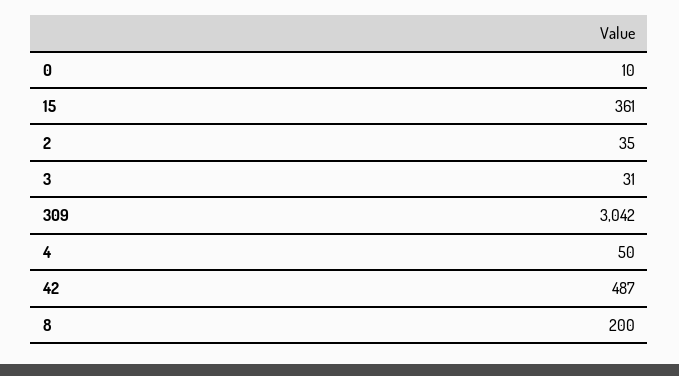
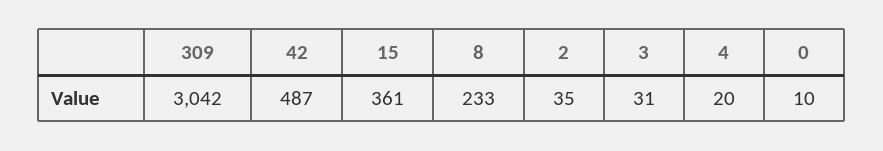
4: 50 -> 20
8: 200 -> 233

